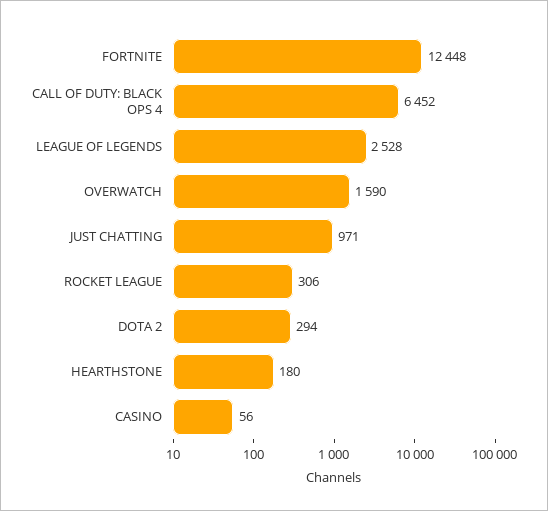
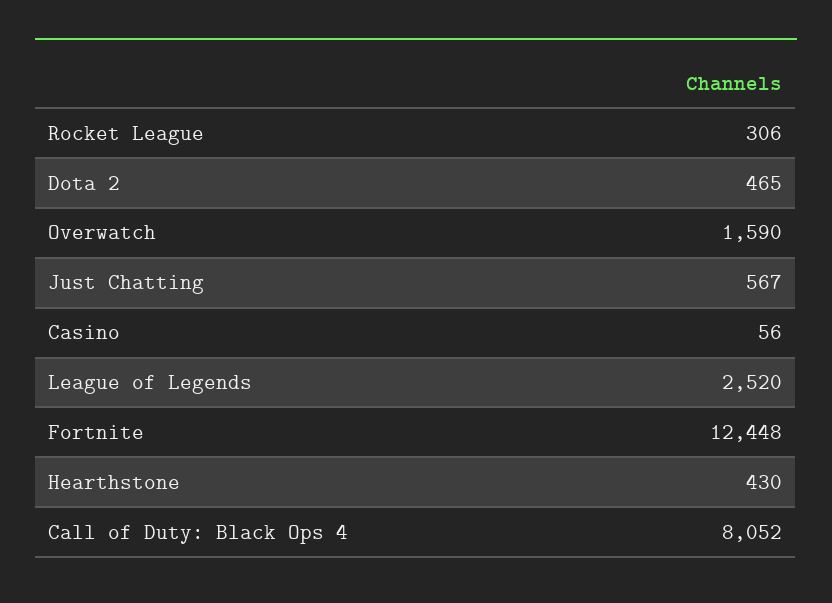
CALL OF DUTY: BLACK OPS 4: 6452 -> 8052
LEAGUE OF LEGENDS: 2528 -> 2520
JUST CHATTING: 971 -> 567
DOTA 2: 294 -> 465
HEARTHSTONE: 180 -> 430

